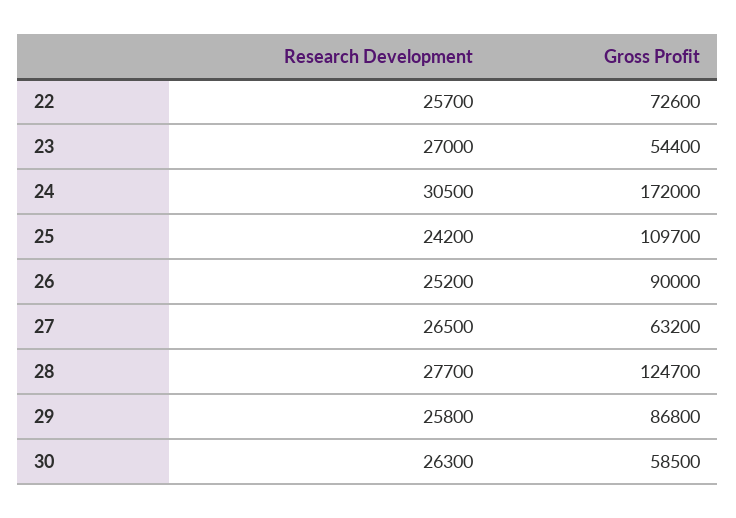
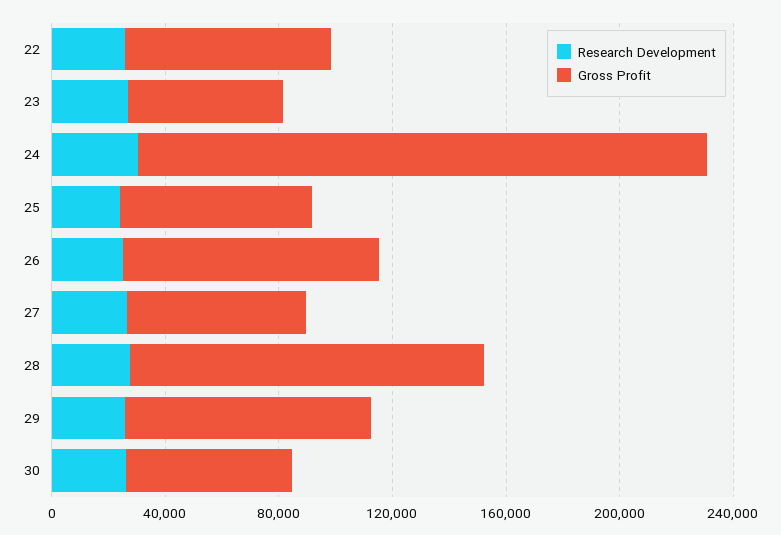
Gross Profit, 24: 172000 -> 200000
Gross Profit, 25: 109700 -> 70000

